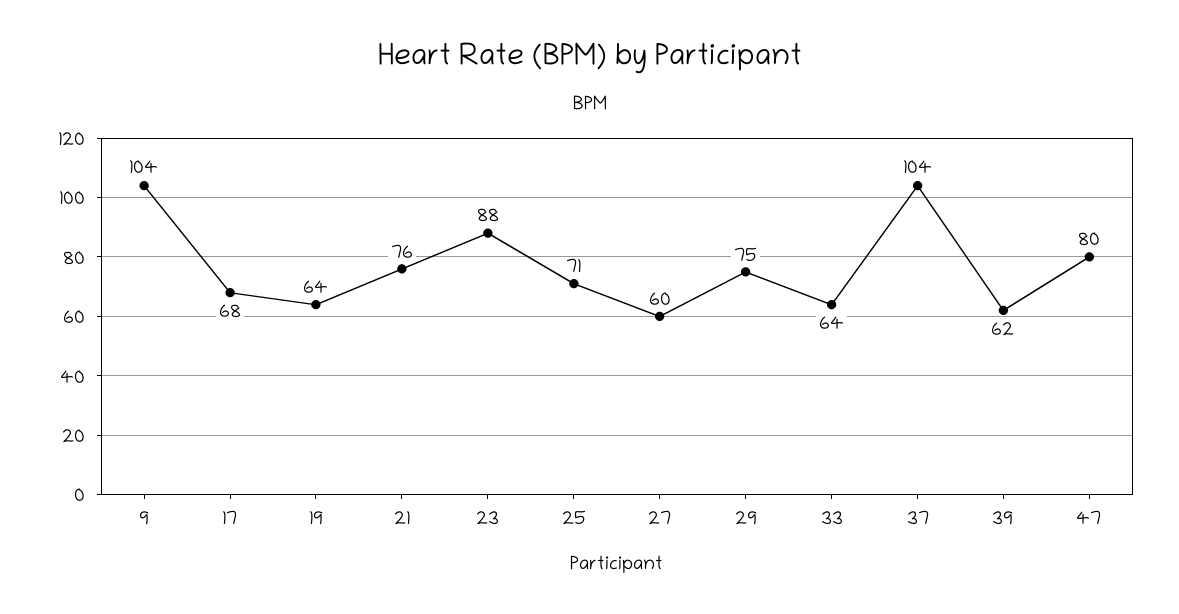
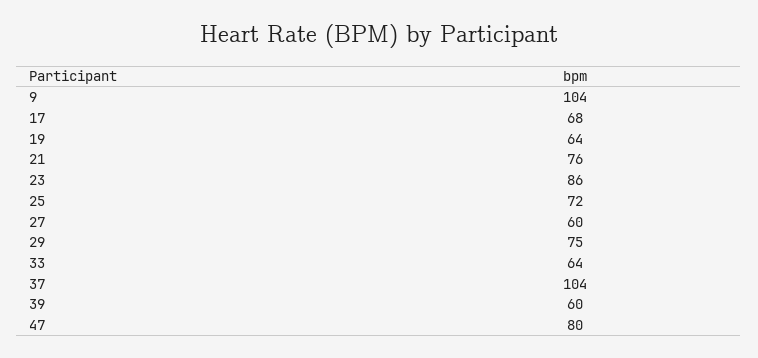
23: 88 -> 86
25: 71 -> 72
39: 62 -> 60

